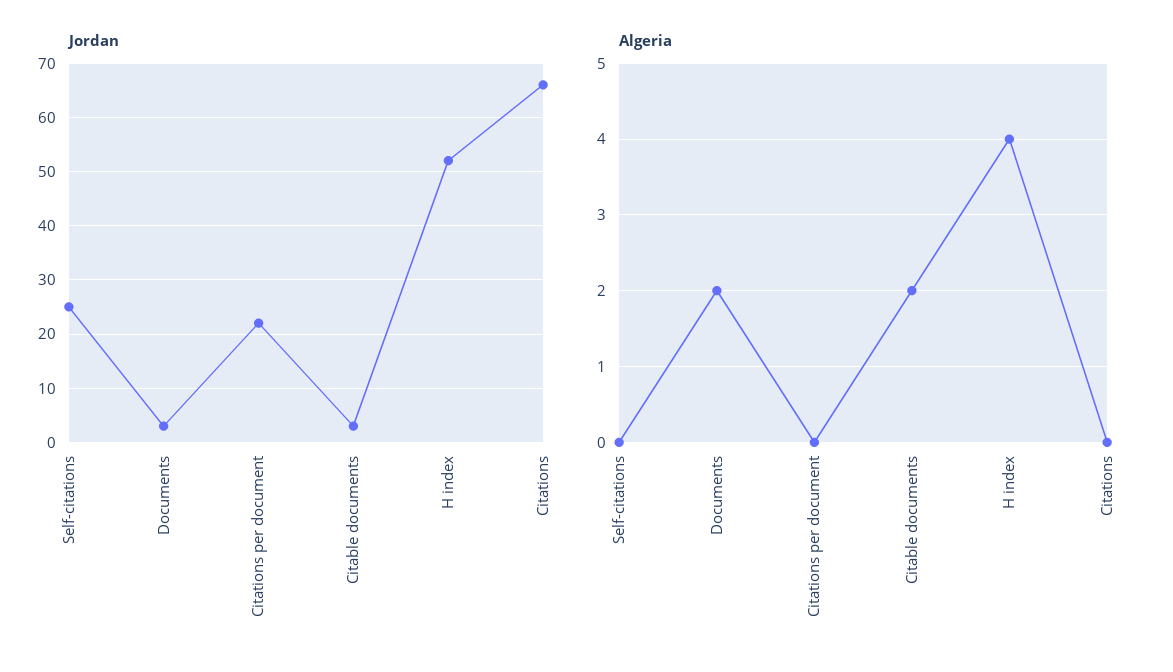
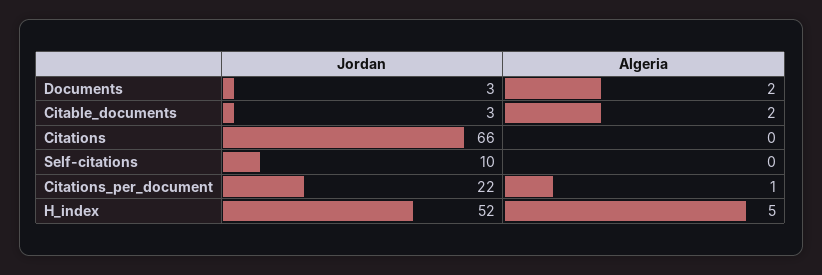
Jordan, Self-citations: 25 -> 10
Algeria, Citations per document: 0 -> 1
Algeria, H index: 4 -> 5

